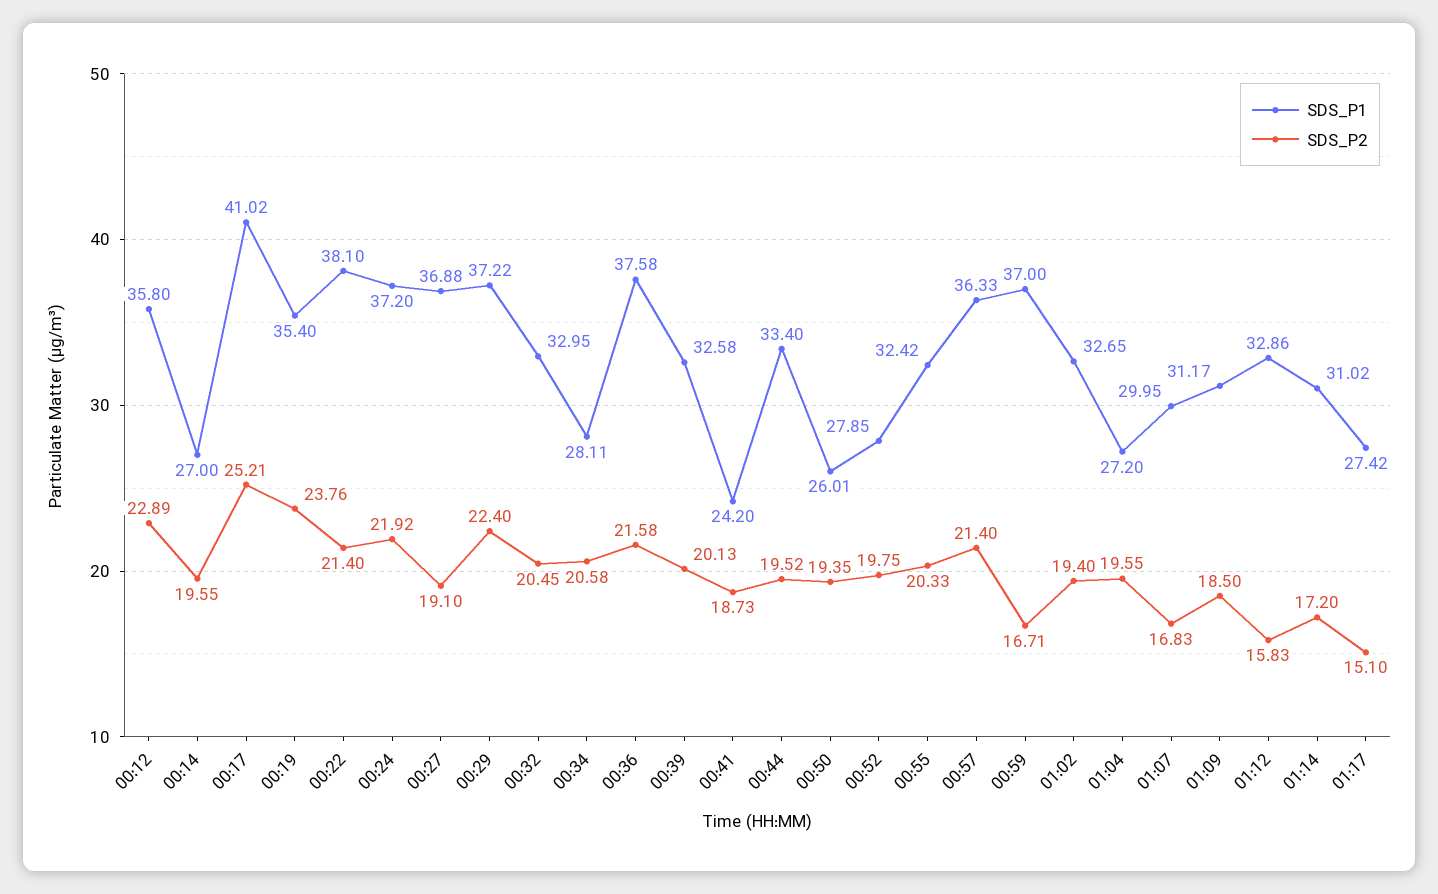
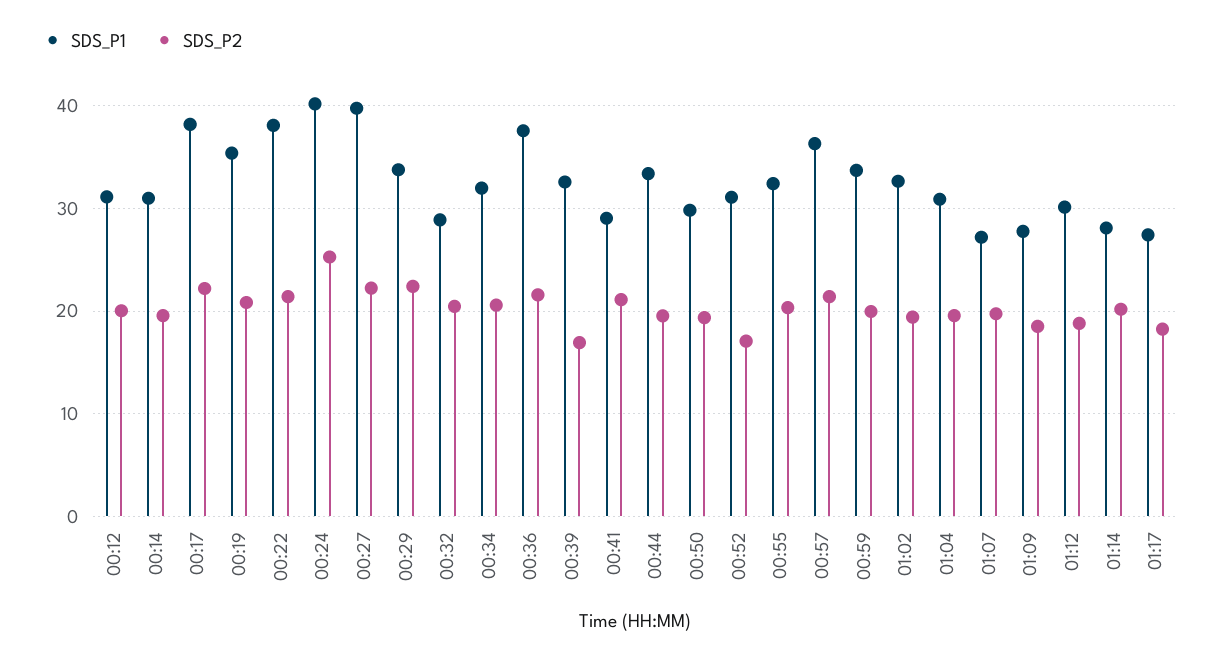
SDS_P1, 00:12: 35.8 -> 31
SDS_P2, 00:12: 22.89 -> 20
SDS_P1, 00:14: 27 -> 31
SDS_P1, 00:17: 41.02 -> 38
SDS_P2, 00:17: 25.21 -> 22
SDS_P2, 00:19: 23.76 -> 21
SDS_P1, 00:24: 37.2 -> 40
SDS_P2, 00:24: 21.92 -> 25
SDS_P1, 00:27: 36.88 -> 40
SDS_P2, 00:27: 19.1 -> 22
SDS_P1, 00:29: 37.22 -> 34
SDS_P1, 00:32: 32.95 -> 29
SDS_P1, 00:34: 28.11 -> 32
SDS_P2, 00:39: 20.13 -> 17
SDS_P1, 00:41: 24.2 -> 29
SDS_P2, 00:41: 18.73 -> 21
SDS_P1, 00:50: 26.01 -> 30
SDS_P1, 00:52: 27.85 -> 31
SDS_P2, 00:52: 19.75 -> 17
SDS_P1, 00:59: 37 -> 34
SDS_P2, 00:59: 16.71 -> 20
SDS_P1, 01:04: 27.2 -> 31
SDS_P1, 01:07: 29.95 -> 27
SDS_P2, 01:07: 16.83 -> 20
SDS_P1, 01:09: 31.17 -> 28
SDS_P1, 01:12: 32.86 -> 30
SDS_P2, 01:12: 15.83 -> 19
SDS_P1, 01:14: 31.02 -> 28
SDS_P2, 01:14: 17.2 -> 20
SDS_P2, 01:17: 15.1 -> 18

